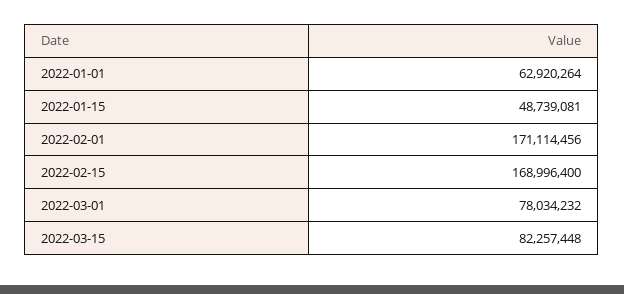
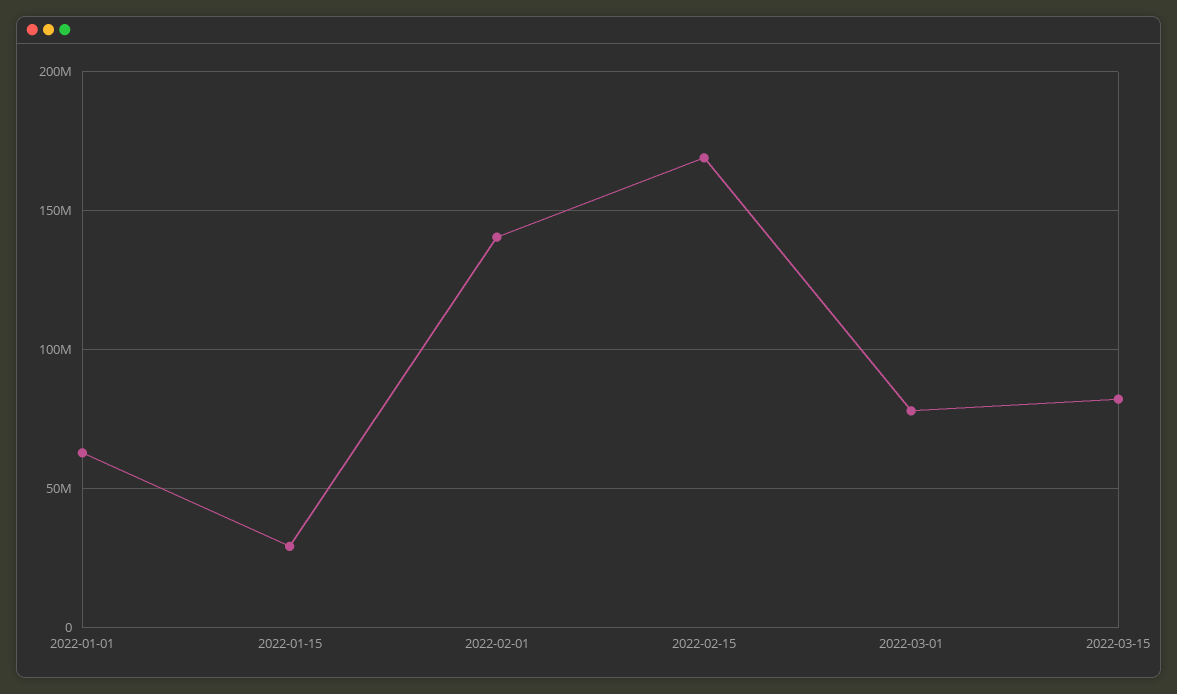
2022-01-15: 48739081 -> 30000000
2022-02-01: 171114456 -> 140000000

